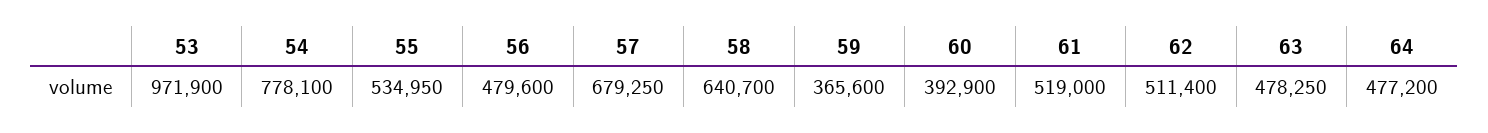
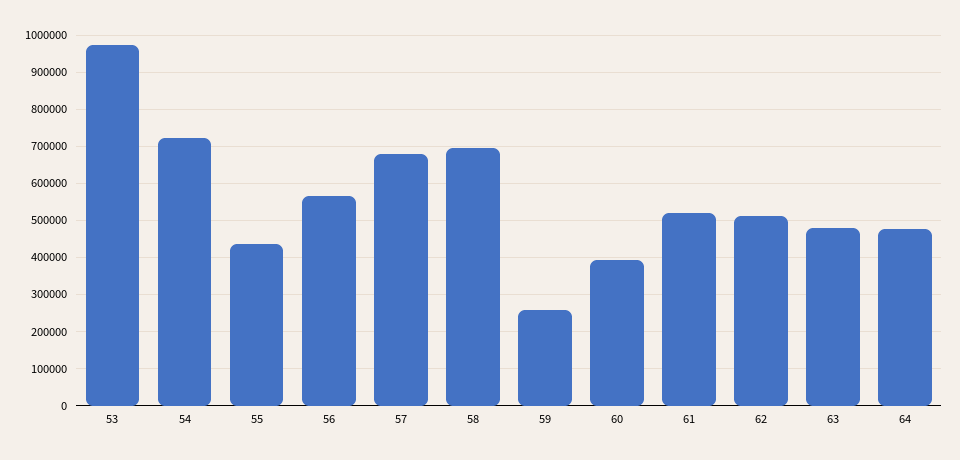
54: 778100 -> 720000
55: 534950 -> 440000
56: 479600 -> 560000
58: 640700 -> 700000
59: 365600 -> 260000

